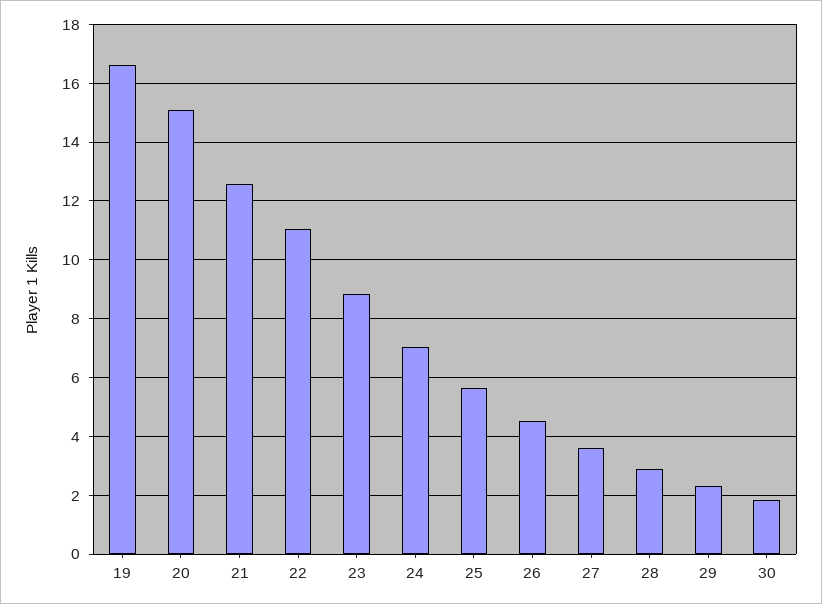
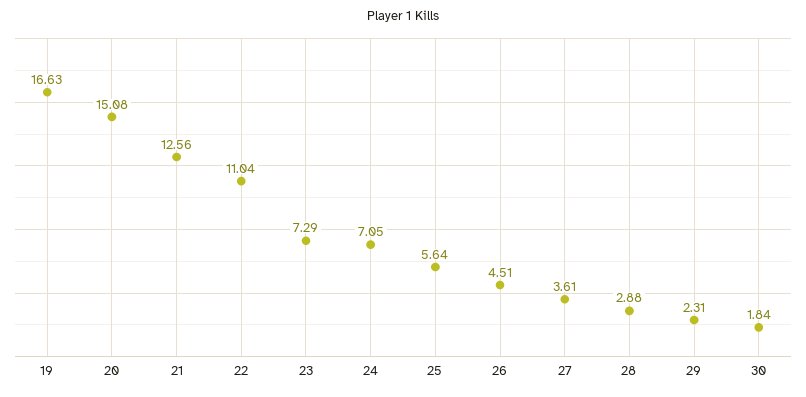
23: 8.75 -> 7.29

